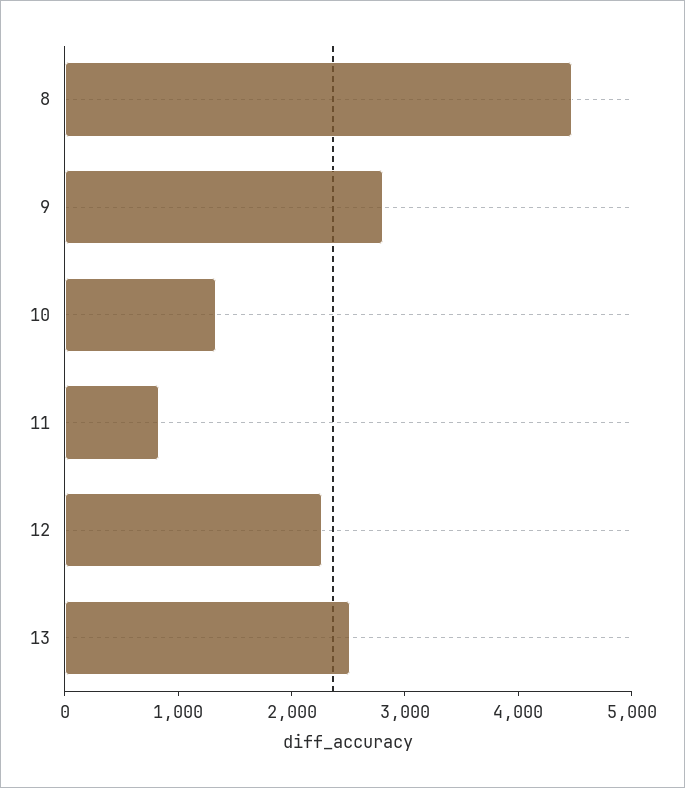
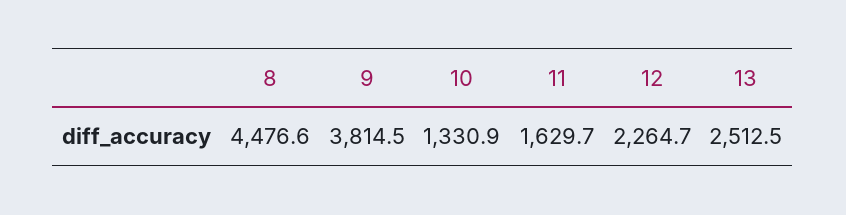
9: 2800 -> 3814.5
11: 800 -> 1629.7

